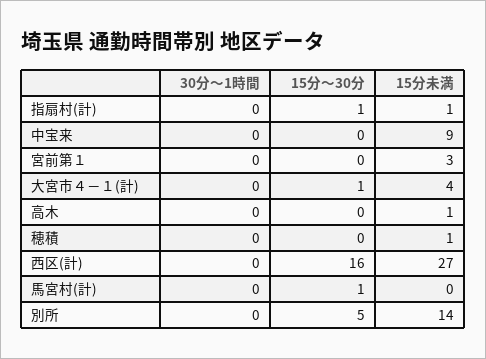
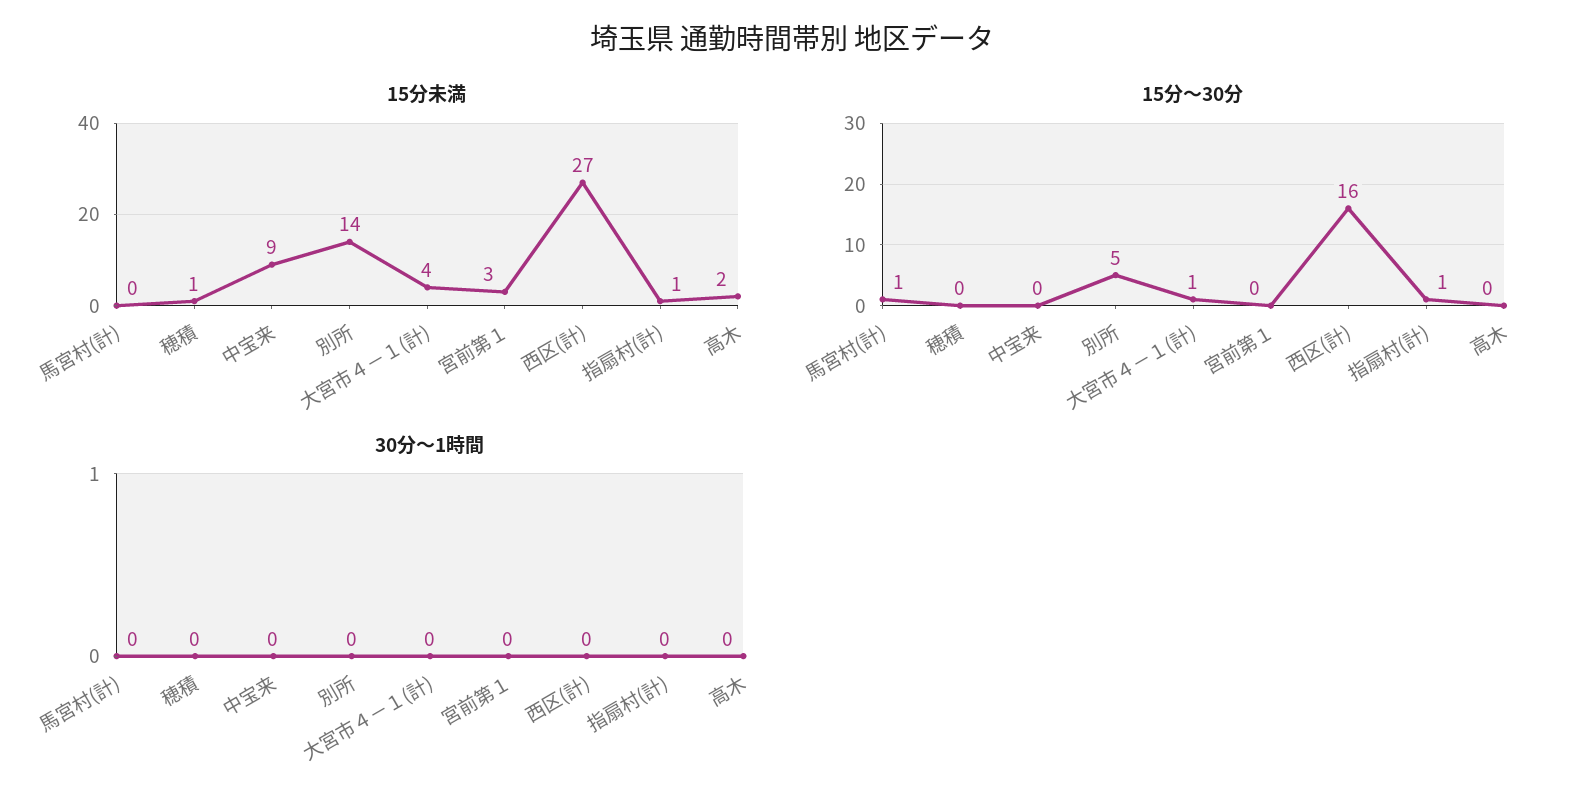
15分未満, 高木: 1 -> 2

